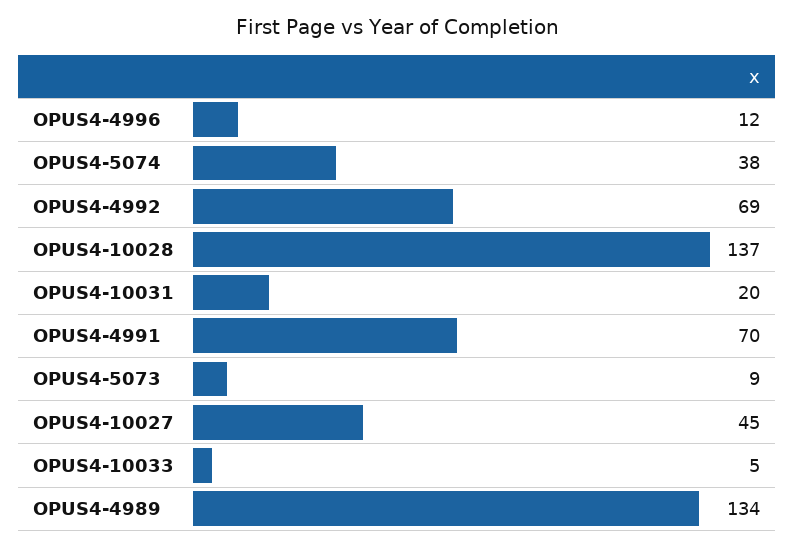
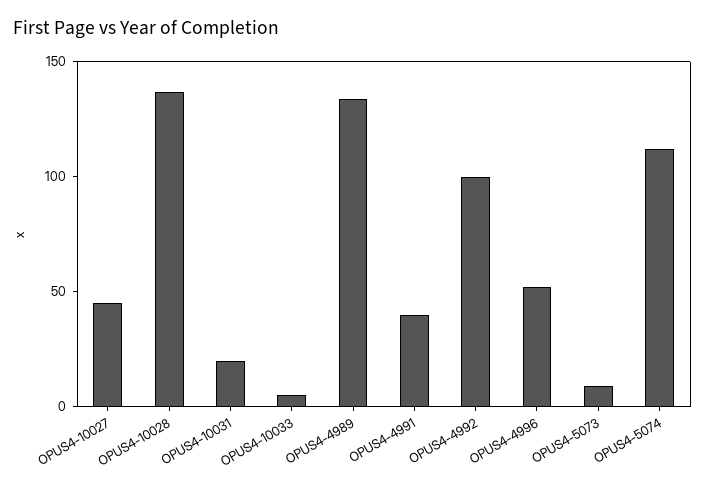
OPUS4-4996: 12 -> 50
OPUS4-5074: 38 -> 110
OPUS4-4992: 69 -> 100
OPUS4-4991: 70 -> 40

